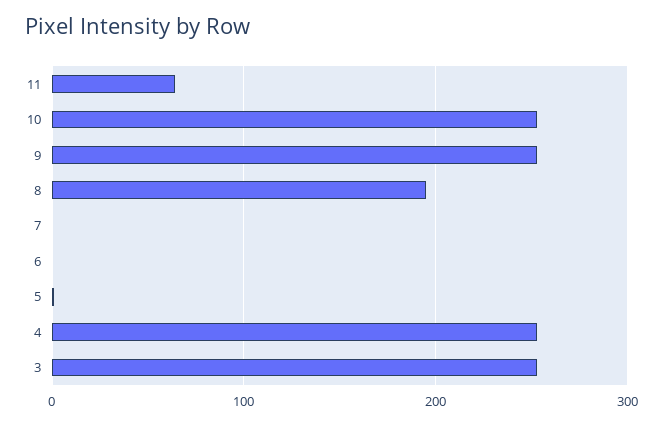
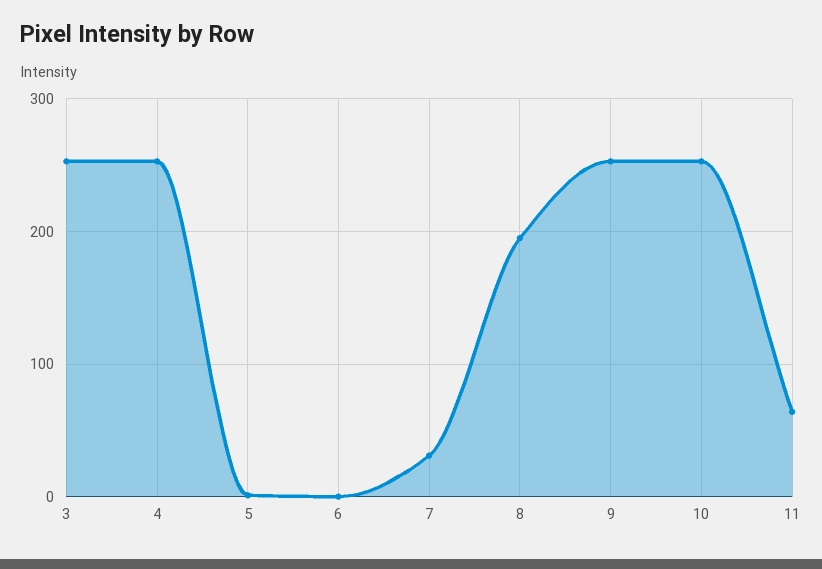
7: 0 -> 30

